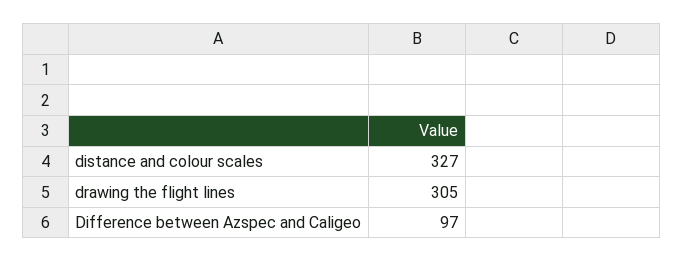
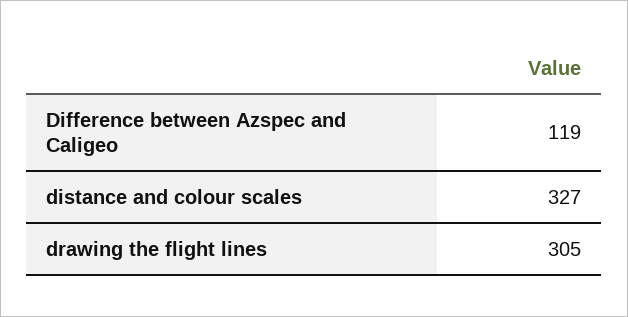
Difference between Azspec and Caligeo: 97 -> 119

